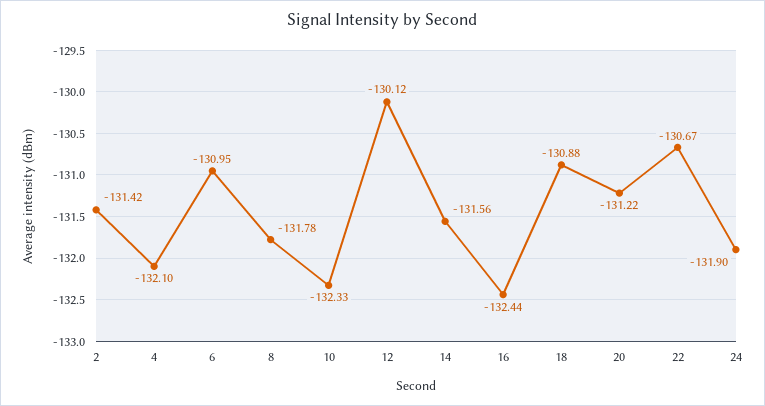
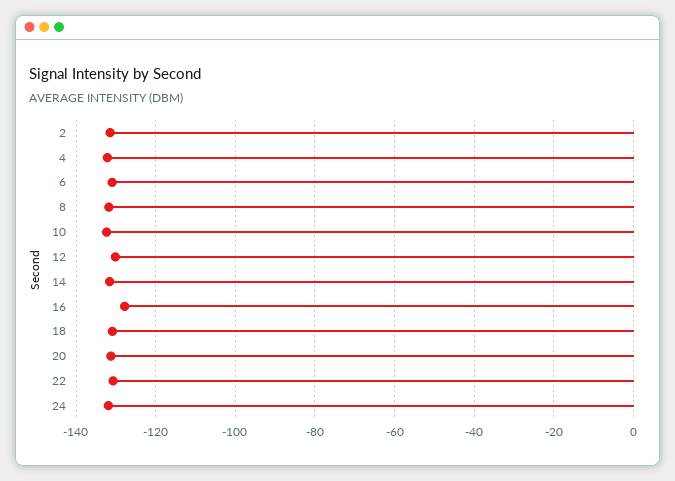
16: -132.44 -> -128

